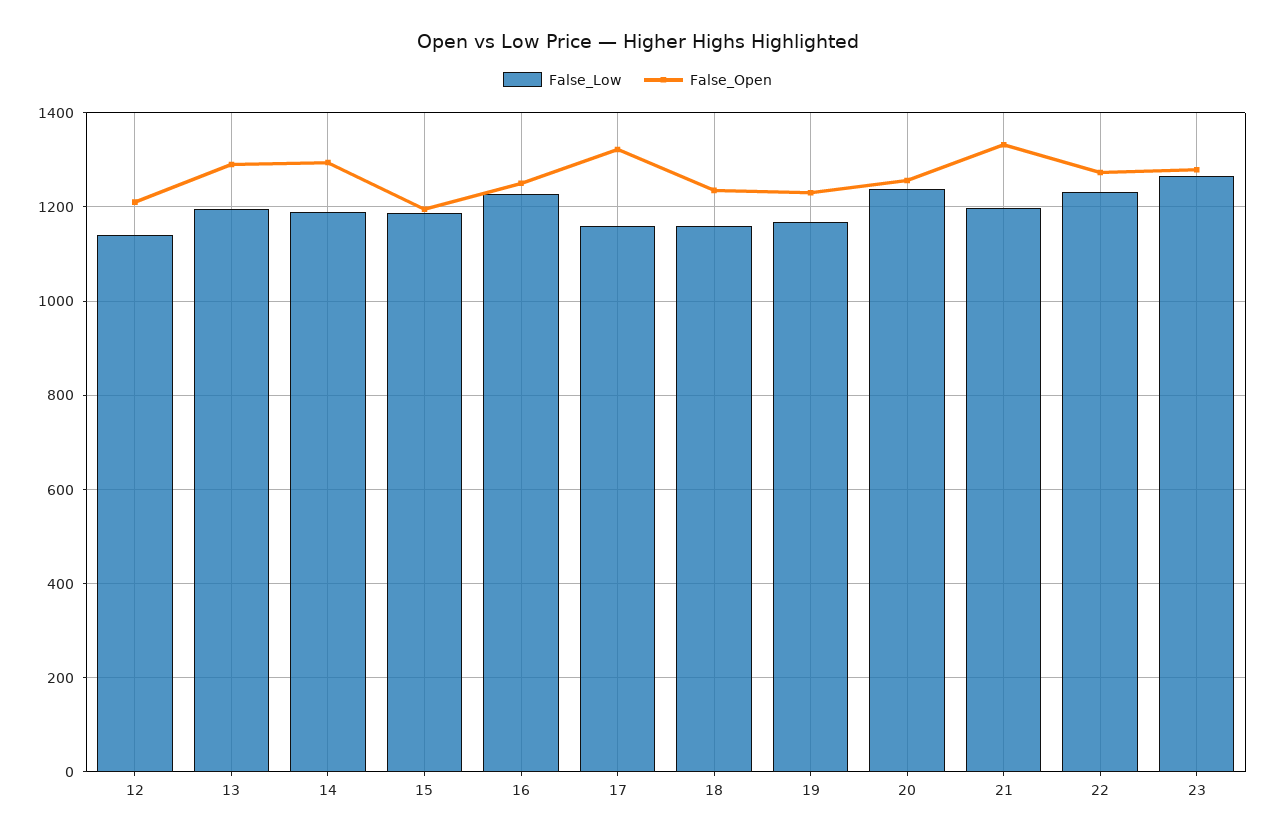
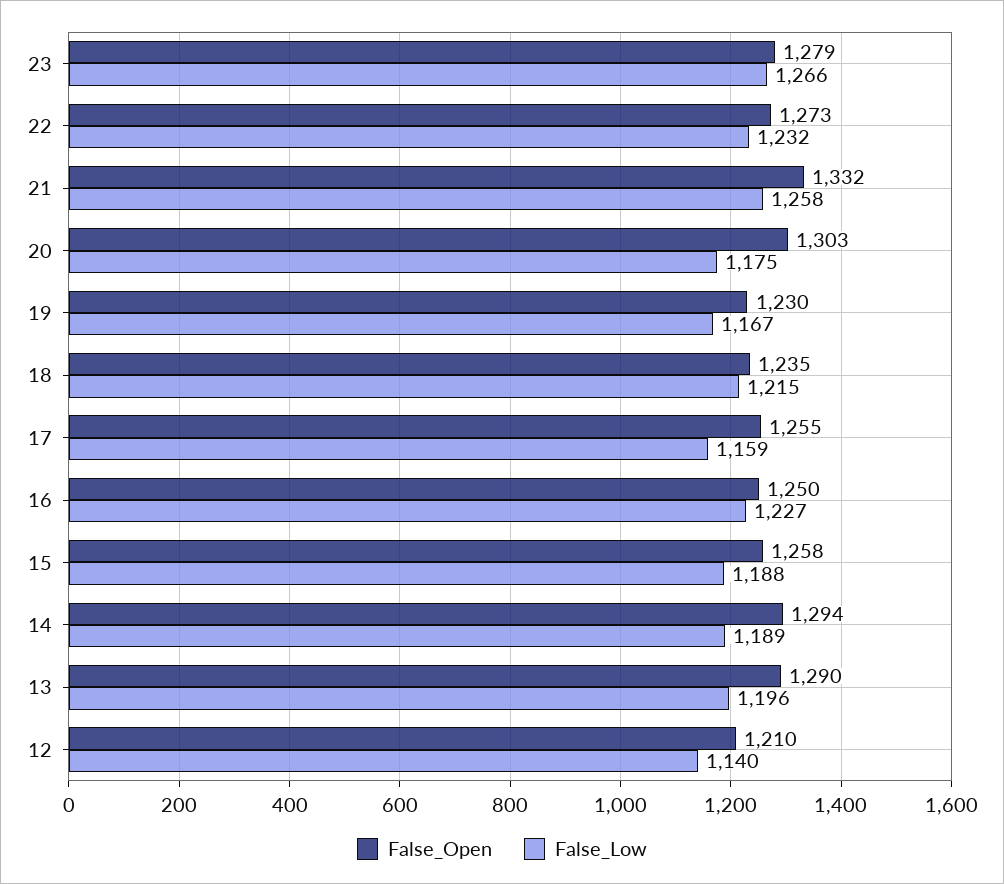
False_Open, 15: 1200 -> 1258
False_Open, 17: 1320 -> 1255
False_Low, 18: 1160 -> 1215
False_Low, 20: 1240 -> 1175
False_Open, 20: 1260 -> 1303
False_Low, 21: 1200 -> 1258

